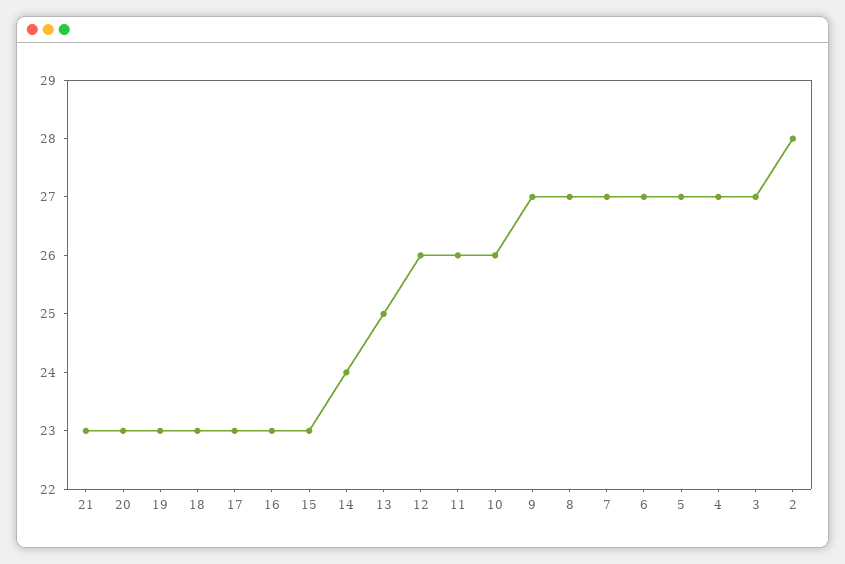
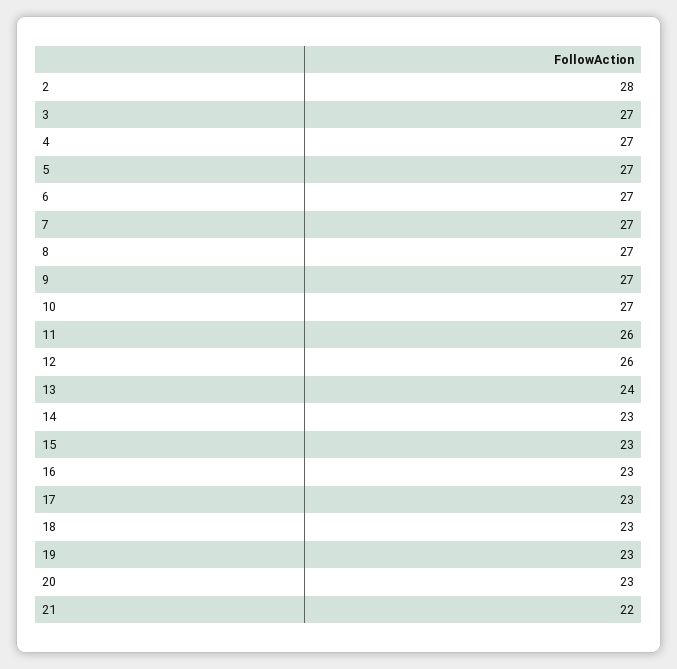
21: 23 -> 22
14: 24 -> 23
13: 25 -> 24
10: 26 -> 27

